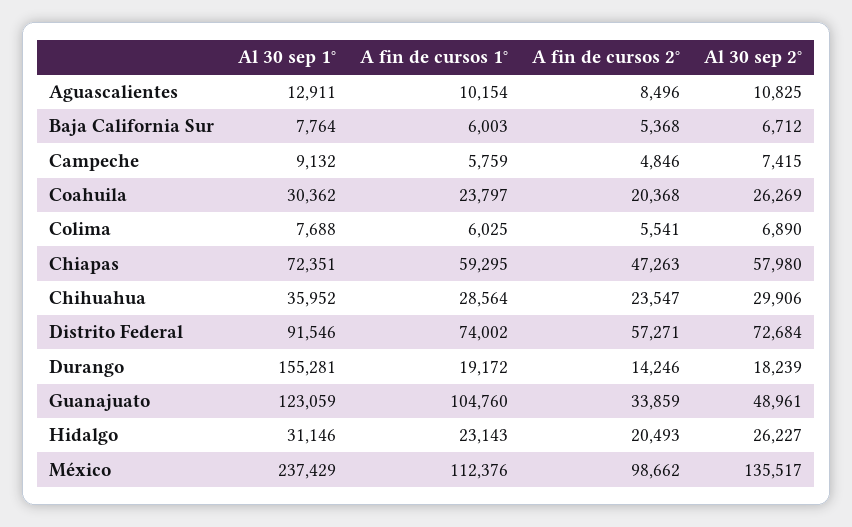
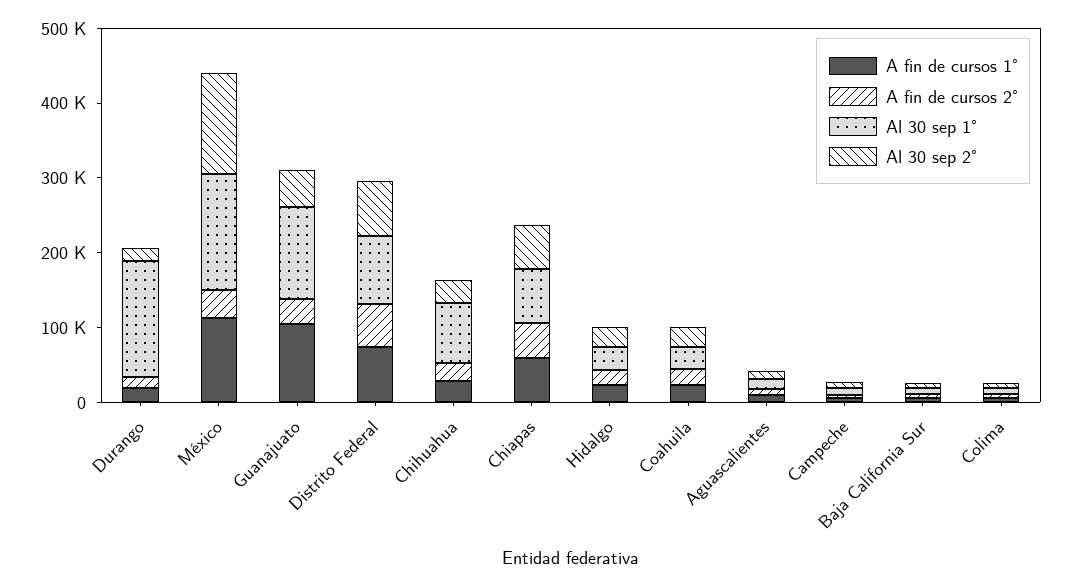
Al 30 sep 1°, Chihuahua: 35952 -> 80000
Al 30 sep 1°, México: 237429 -> 160000
A fin de cursos 2°, México: 98662 -> 40000

